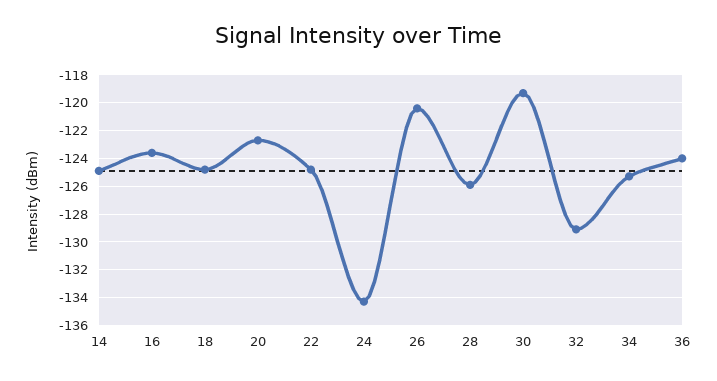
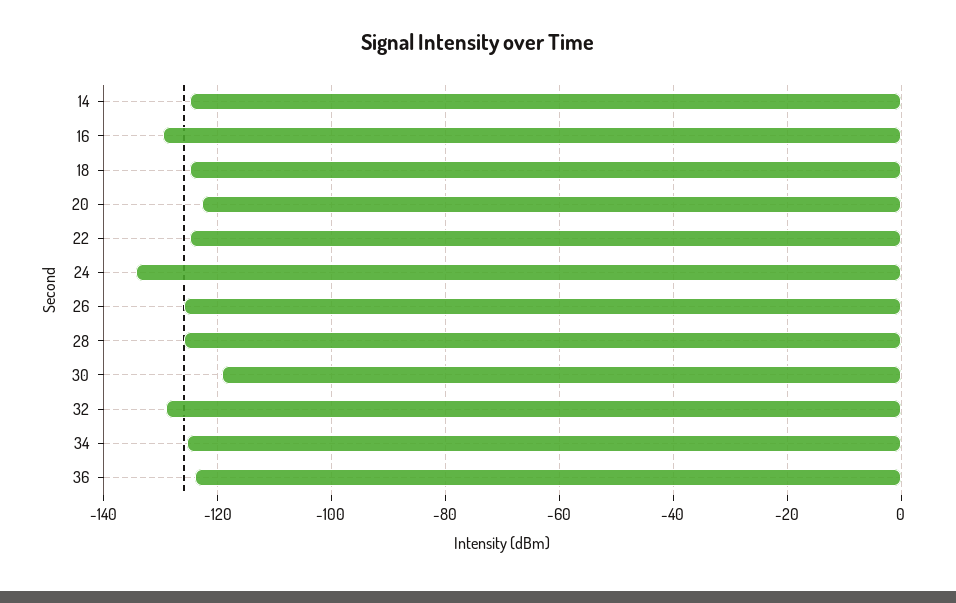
16: -123.5 -> -130
26: -120.5 -> -126

